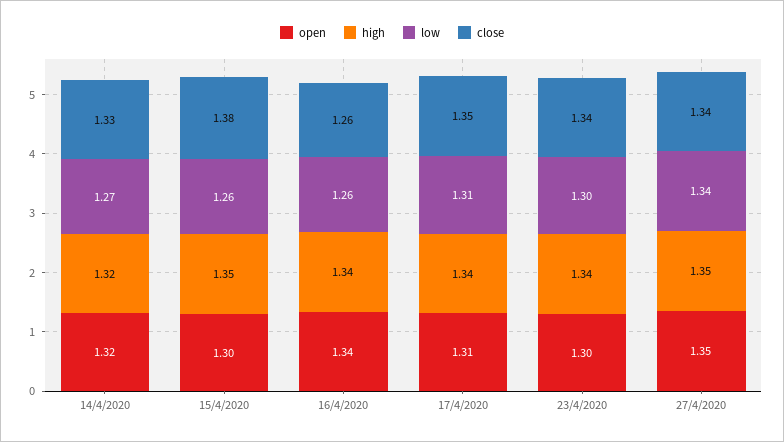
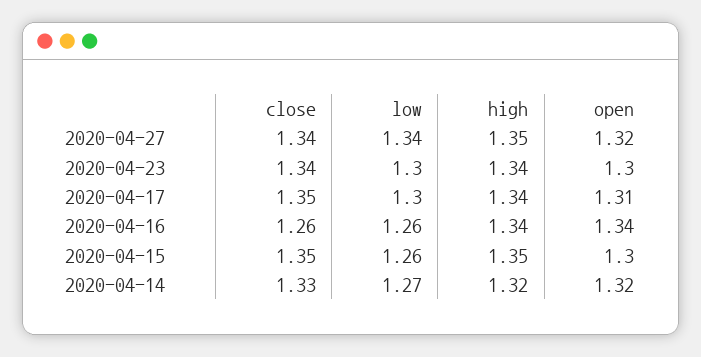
close, 15/4/2020: 1.38 -> 1.35
low, 17/4/2020: 1.31 -> 1.3
open, 27/4/2020: 1.35 -> 1.32

